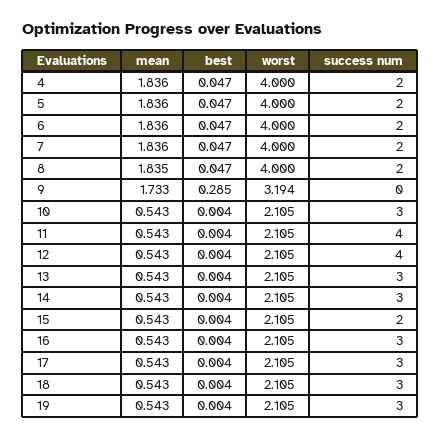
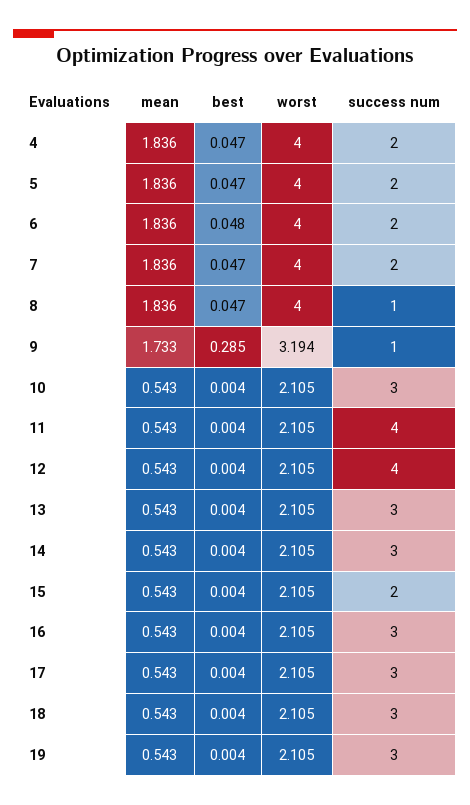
best, 6: 0.047 -> 0.048
mean, 8: 1.835 -> 1.836
success num, 8: 2 -> 1
success num, 9: 0 -> 1

